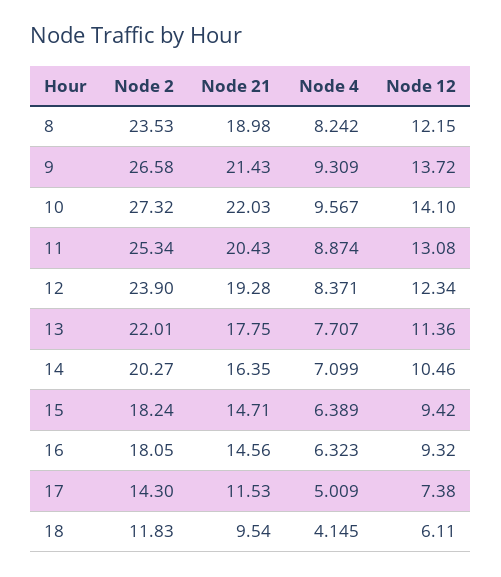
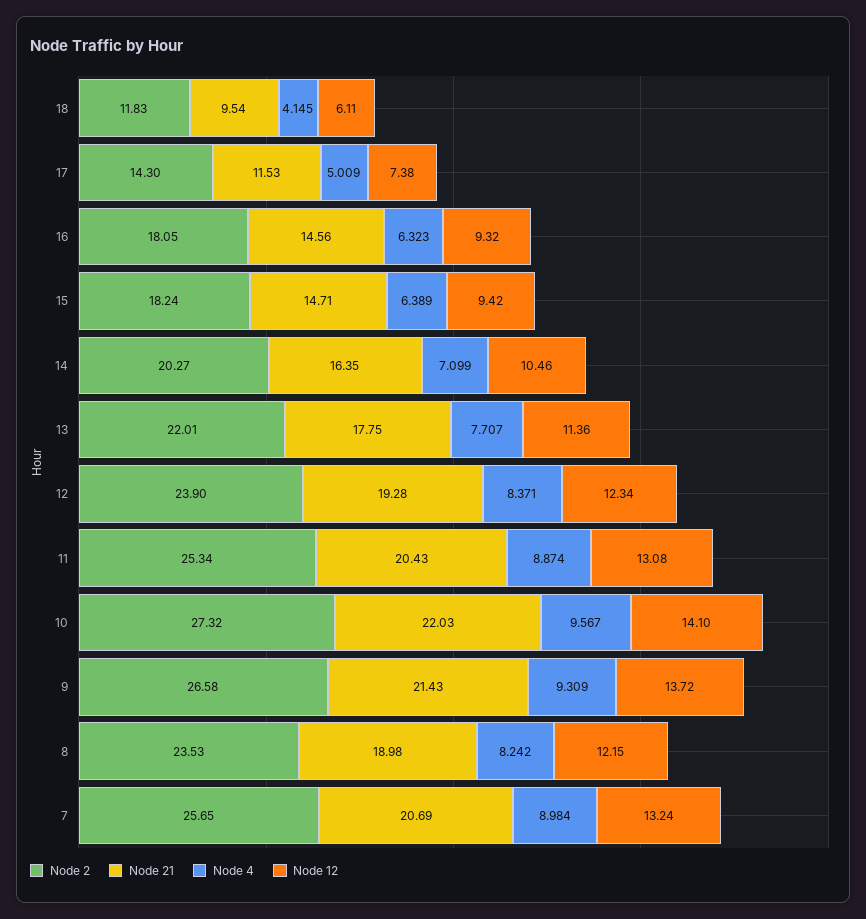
Node 2, 7: none -> 25.65
Node 21, 7: none -> 20.69
Node 4, 7: none -> 8.984
Node 12, 7: none -> 13.24

